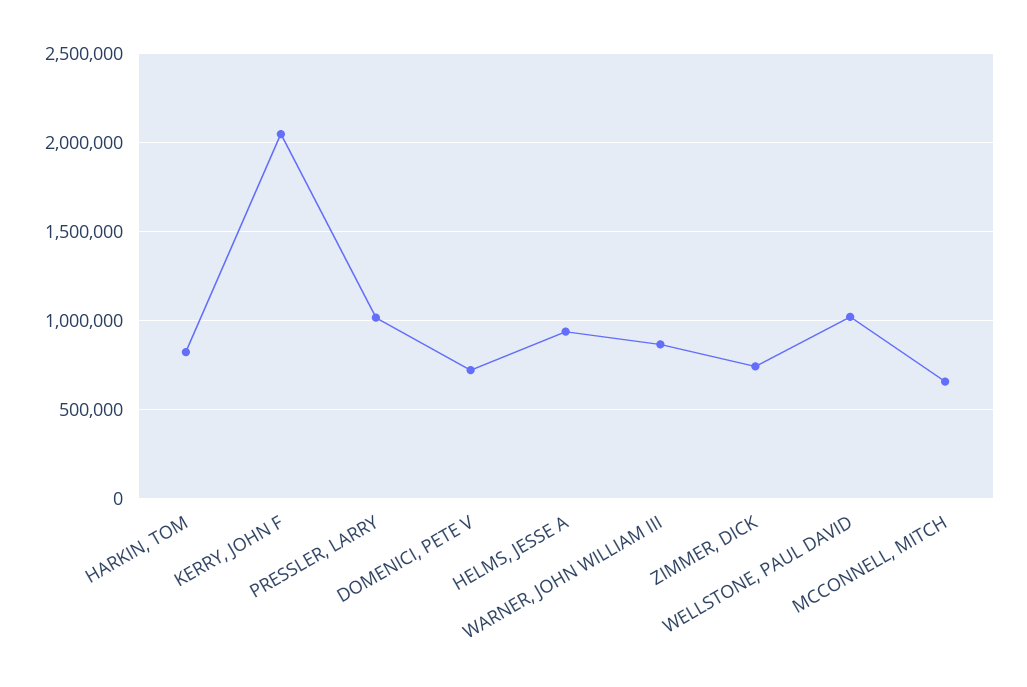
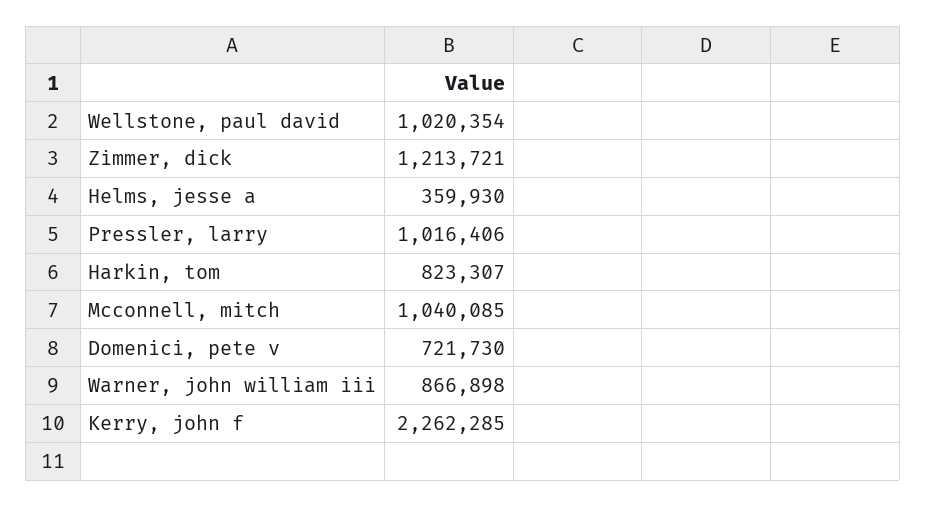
KERRY, JOHN F: 2050000 -> 2262285
HELMS, JESSE A: 950000 -> 359930
ZIMMER, DICK: 750000 -> 1213721
MCCONNELL, MITCH: 650000 -> 1040085

